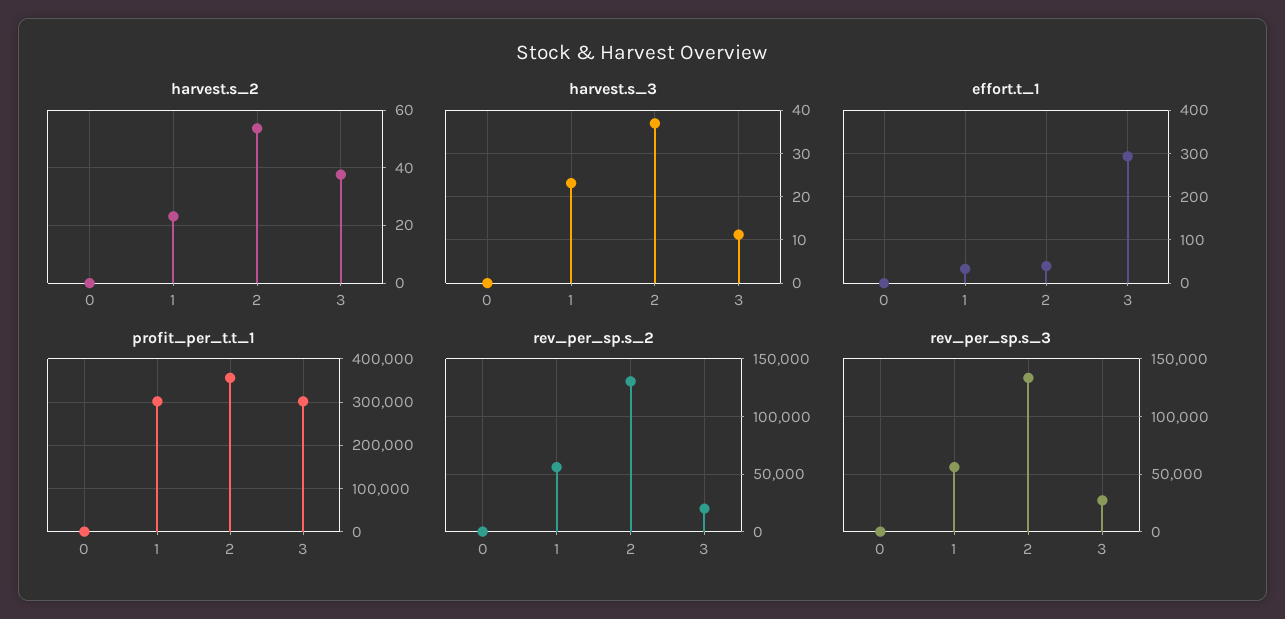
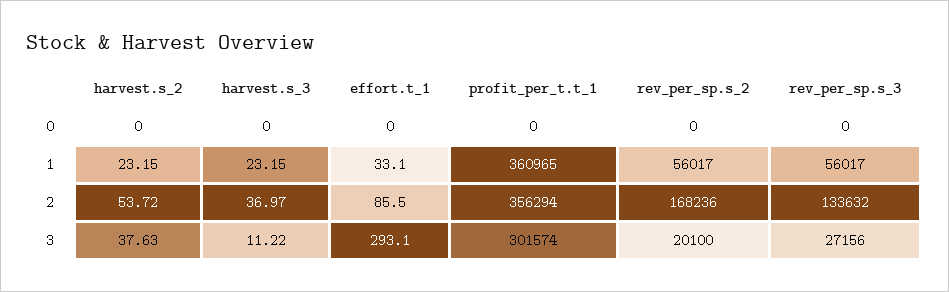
effort.t_1, 2: 40 -> 85.5
profit_per_t.t_1, 1: 300000 -> 360965
rev_per_sp.s_2, 2: 130000 -> 168236

